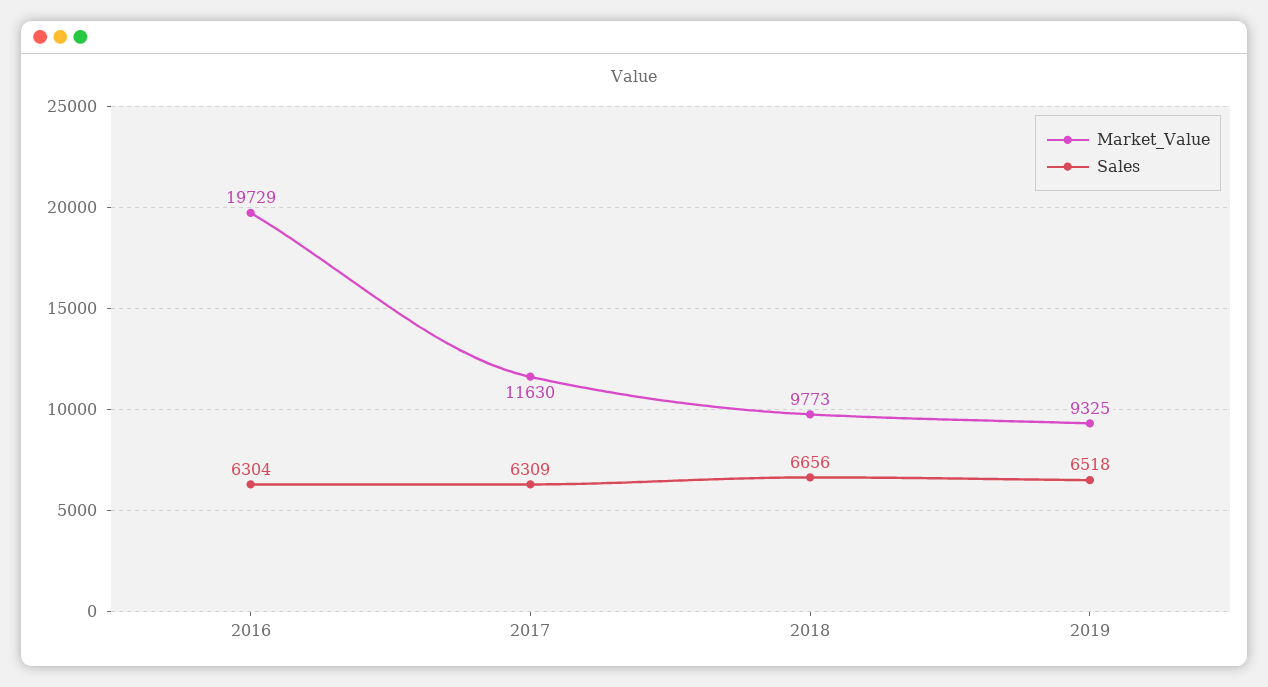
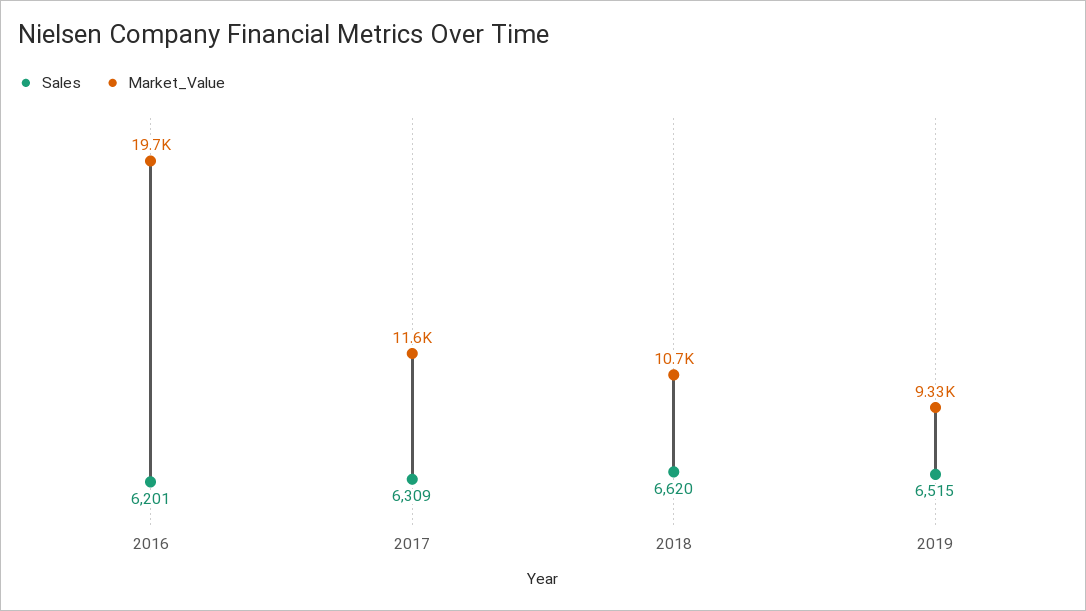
Sales, 2016: 6304 -> 6201
Market_Value, 2018: 9773 -> 10700
Sales, 2018: 6656 -> 6620
Sales, 2019: 6518 -> 6515

